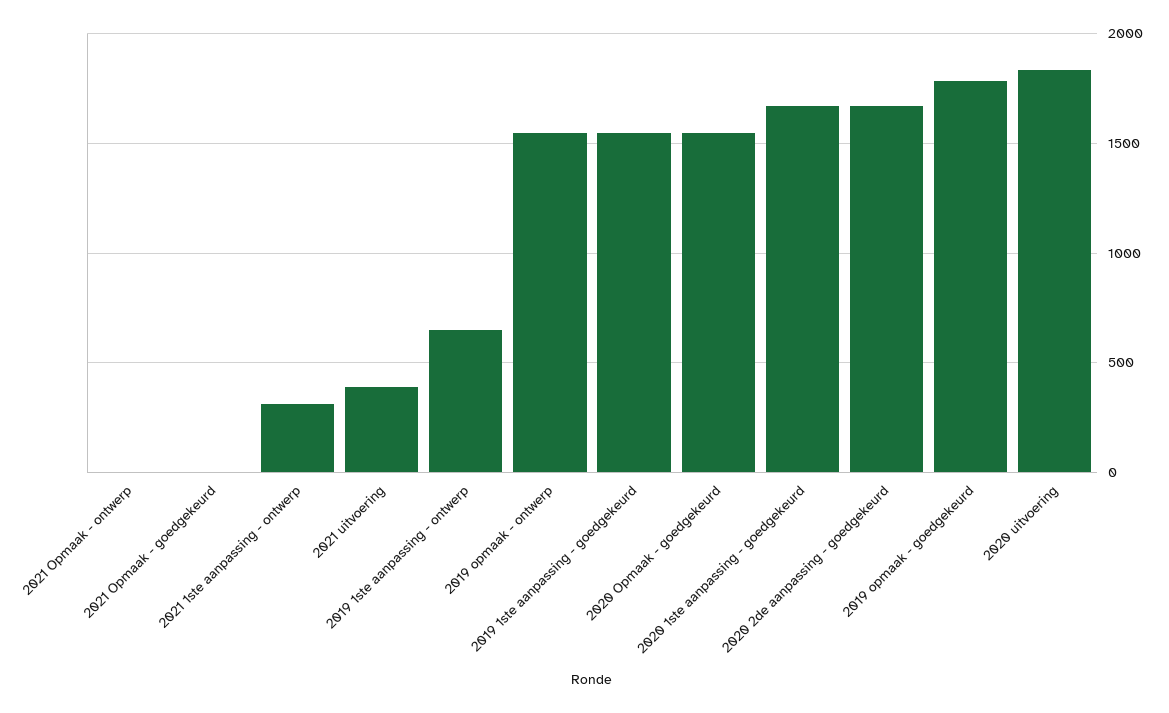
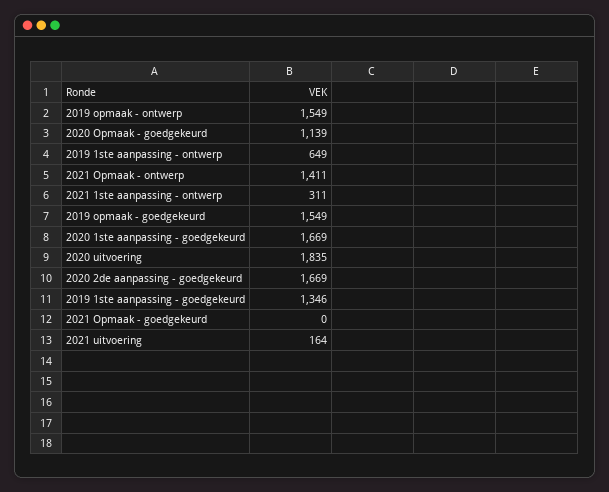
2021 Opmaak - ontwerp: 0 -> 1411
2021 uitvoering: 400 -> 164
2019 1ste aanpassing - goedgekeurd: 1550 -> 1346
2020 Opmaak - goedgekeurd: 1550 -> 1139
2019 opmaak - goedgekeurd: 1800 -> 1549

